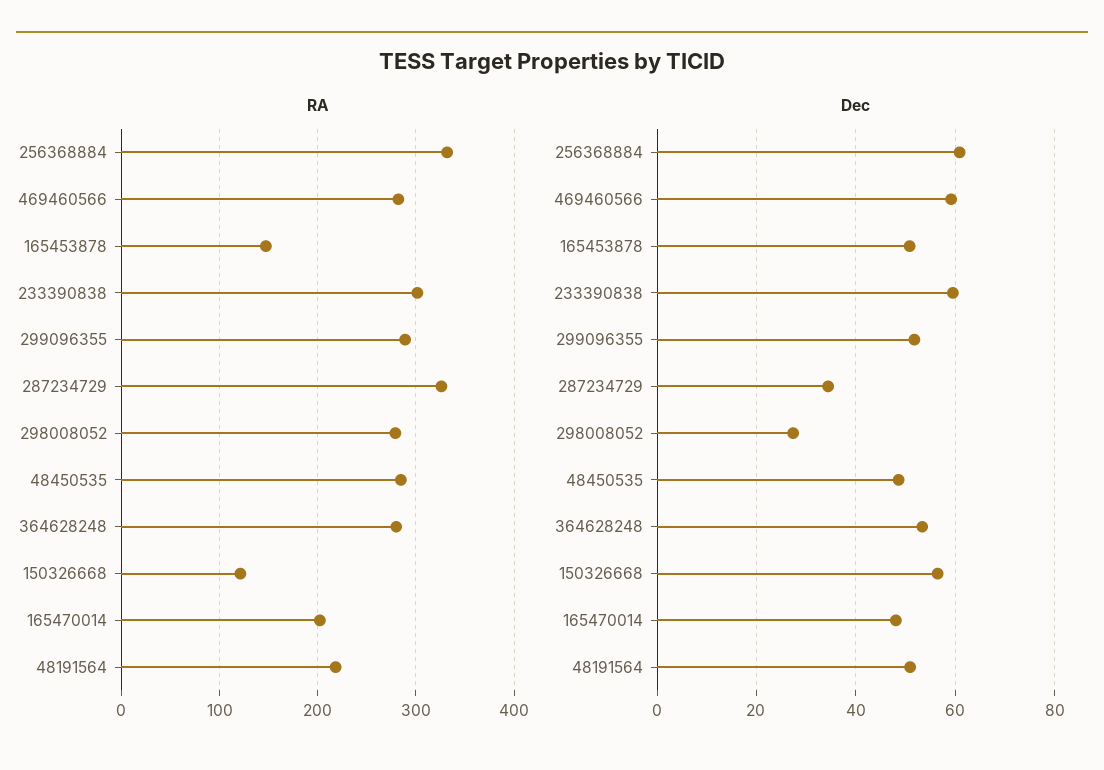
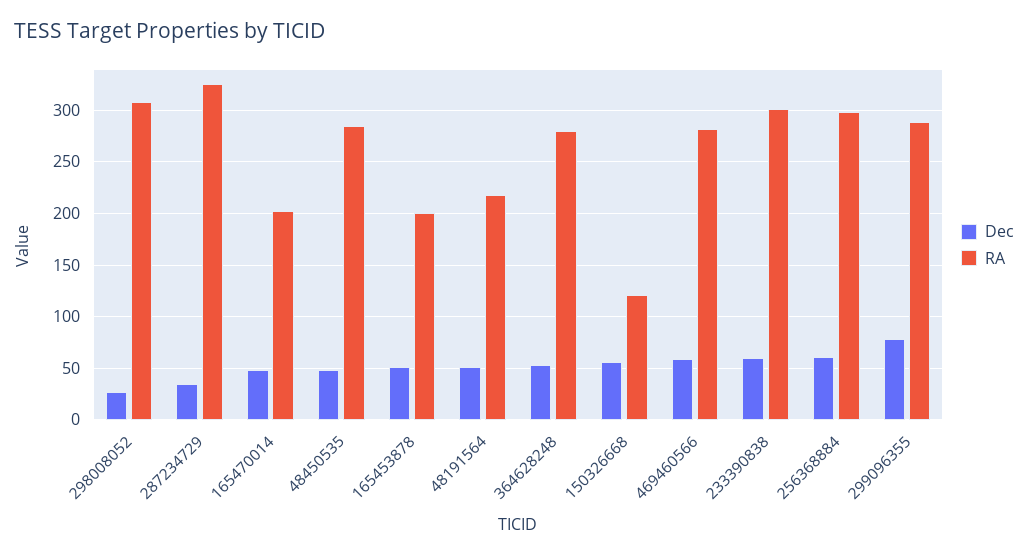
RA, 256368884: 330 -> 300
RA, 165453878: 150 -> 200
RA, 298008052: 280 -> 310
Dec, 299096355: 52 -> 80

